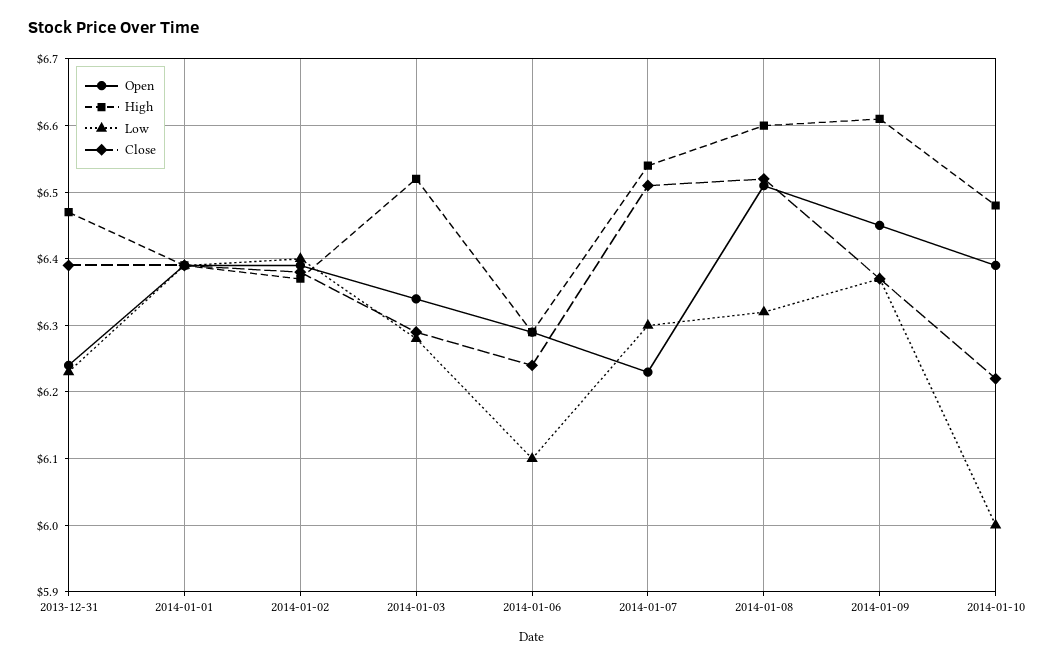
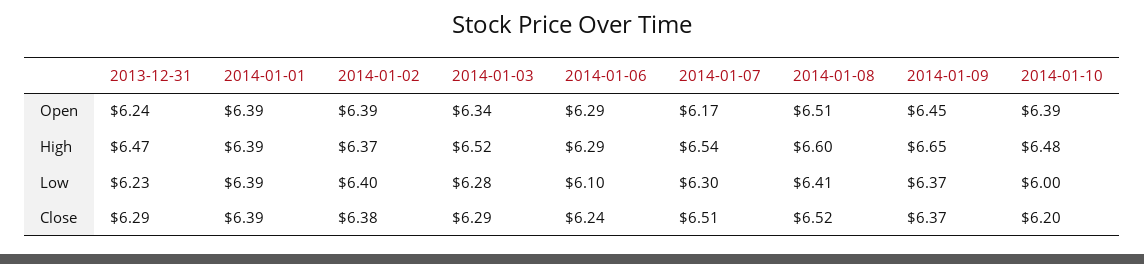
Close, 2013-12-31: 6.39 -> 6.29
Open, 2014-01-07: 6.23 -> 6.17
Low, 2014-01-08: 6.32 -> 6.41
High, 2014-01-09: 6.61 -> 6.65
Close, 2014-01-10: 6.22 -> 6.2

